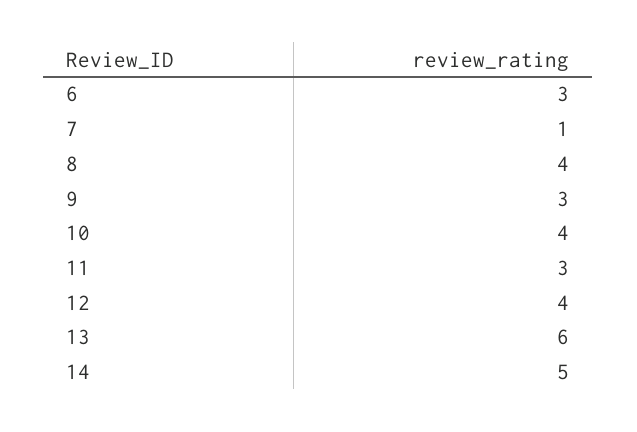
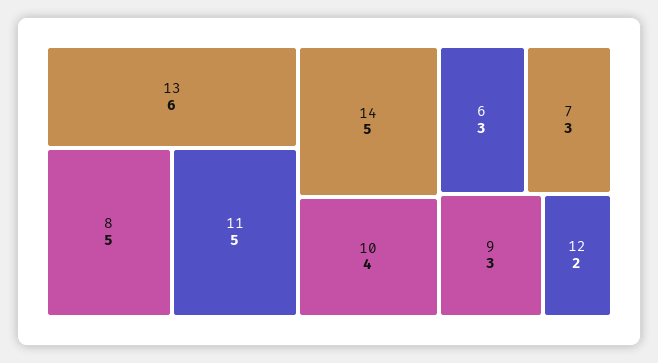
7: 1 -> 3
8: 4 -> 5
11: 3 -> 5
12: 4 -> 2

